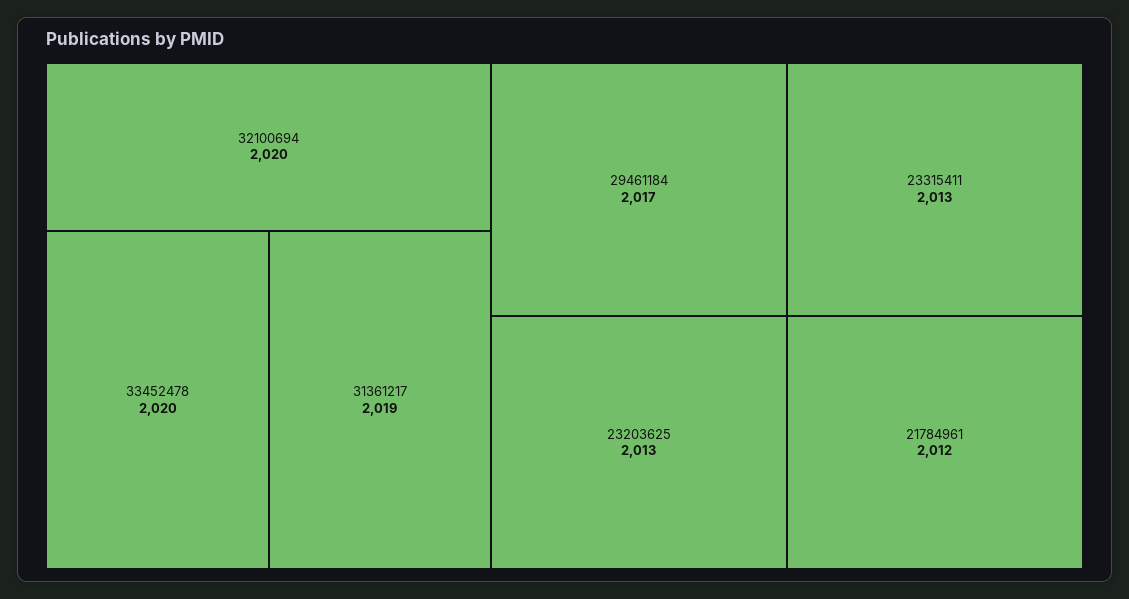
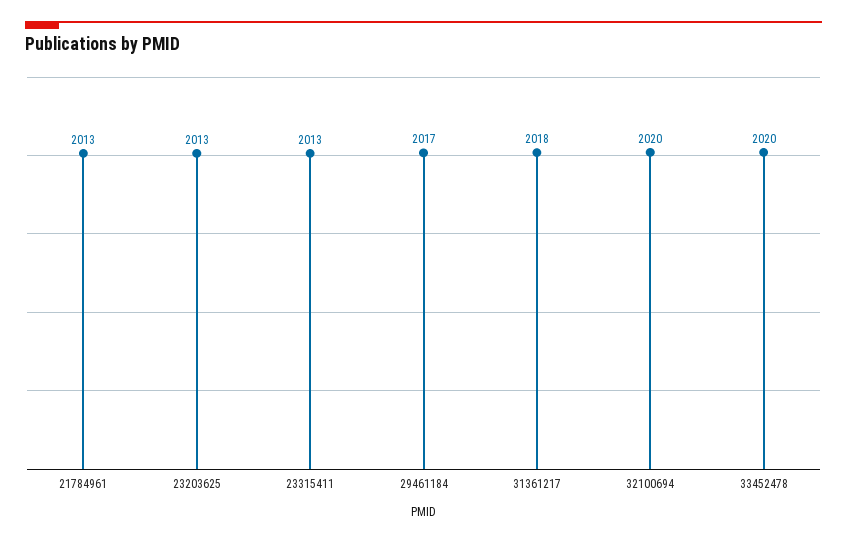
31361217: 2019 -> 2018
21784961: 2012 -> 2013

